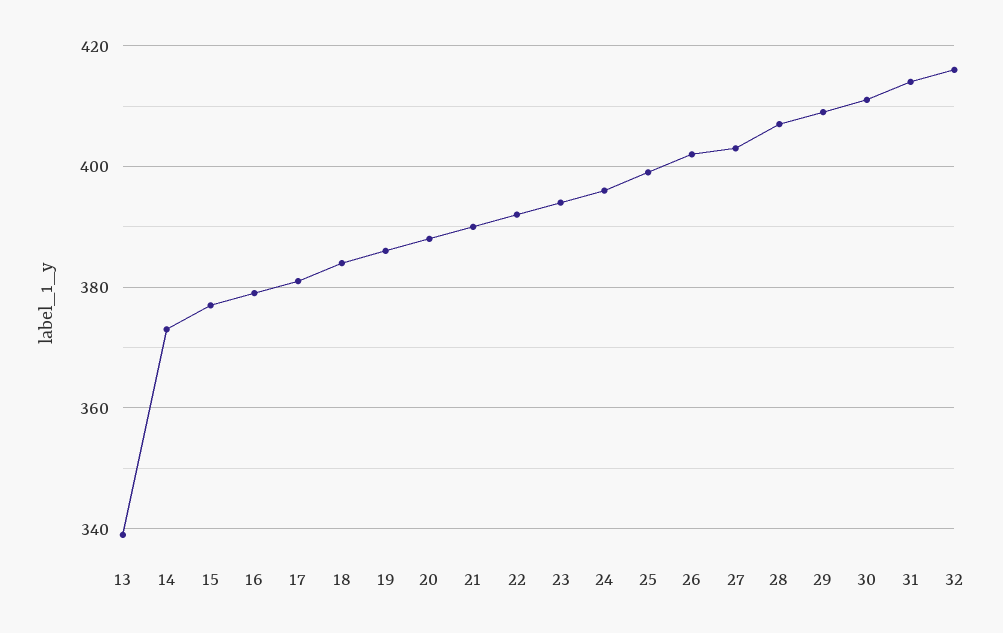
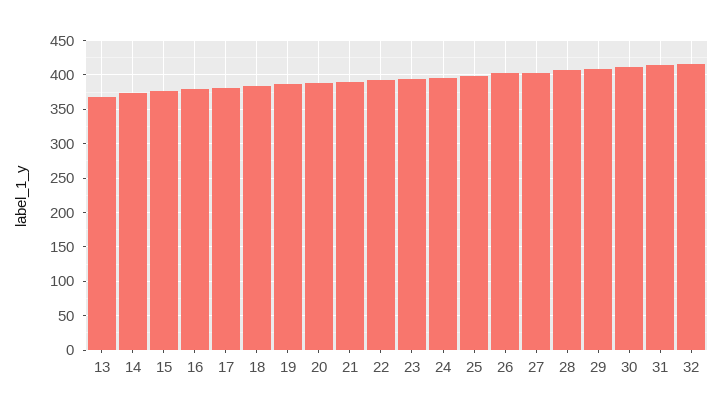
13: 340 -> 370

